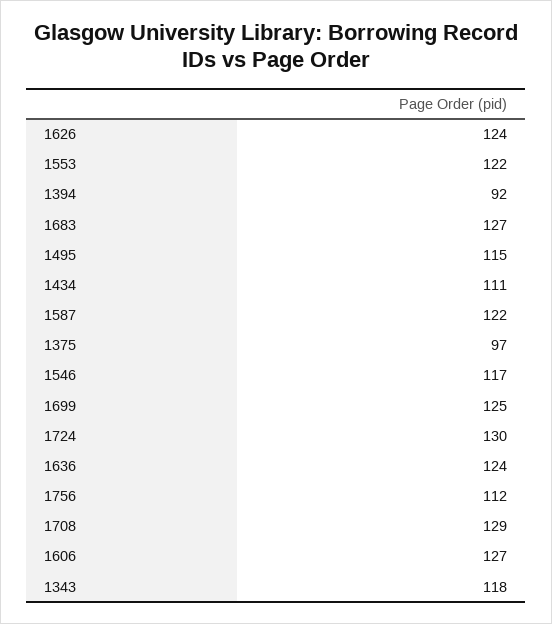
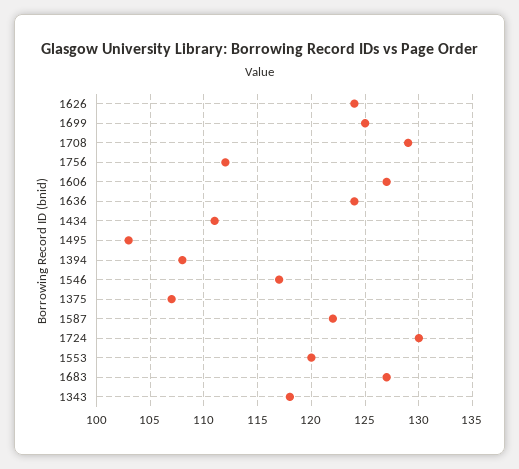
1553: 122 -> 120
1394: 92 -> 108
1495: 115 -> 103
1375: 97 -> 107

